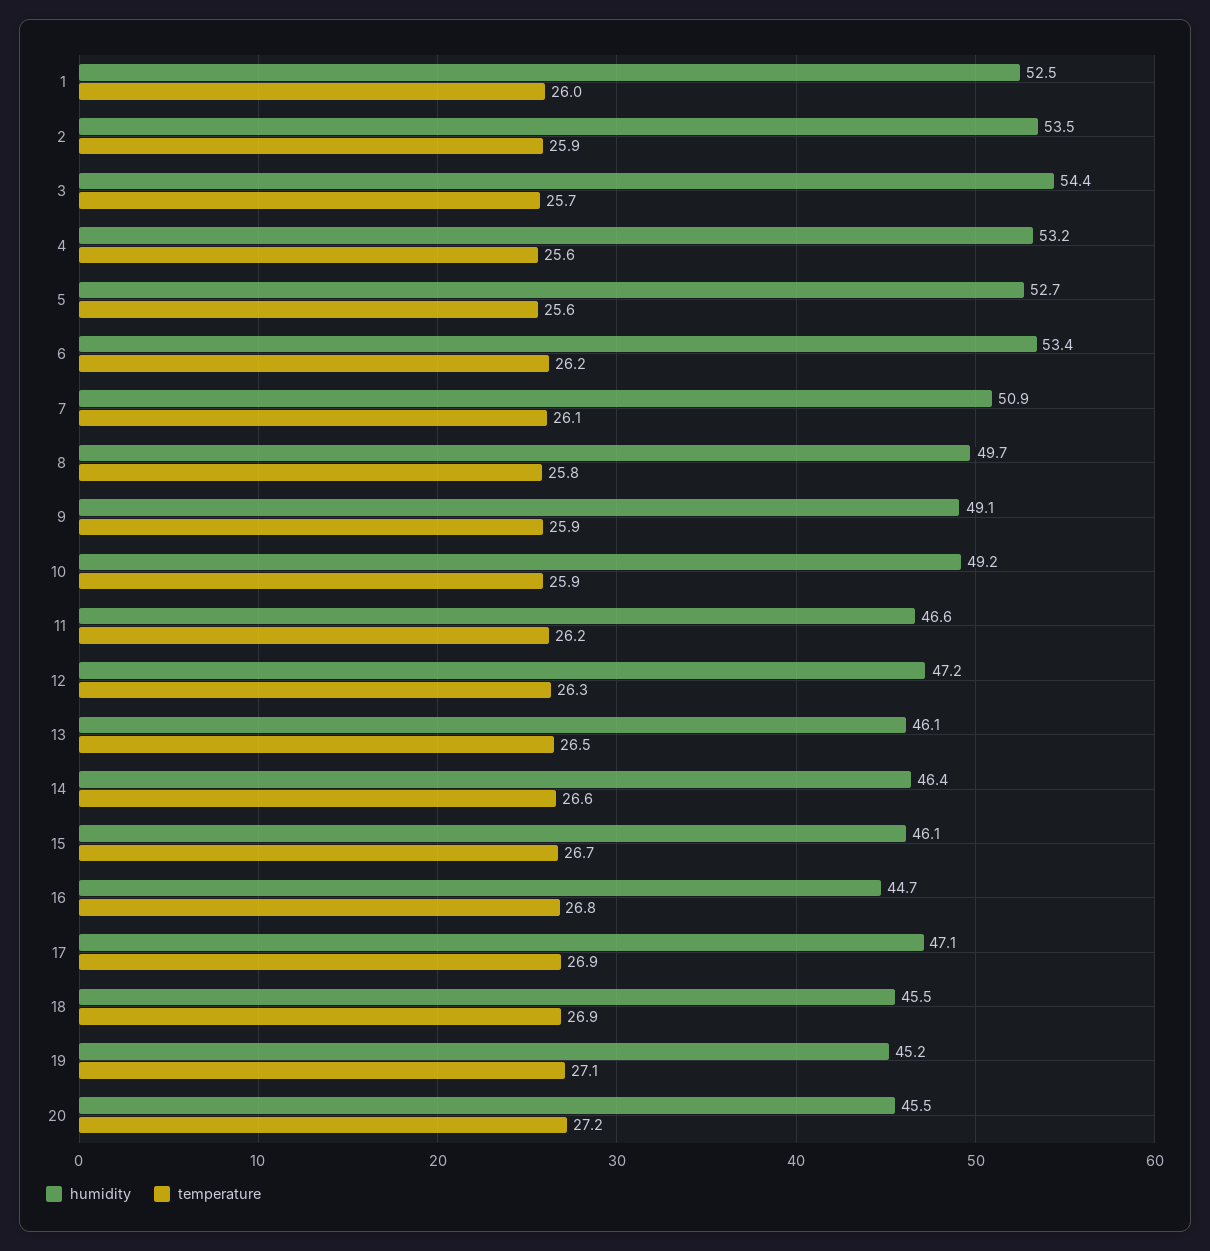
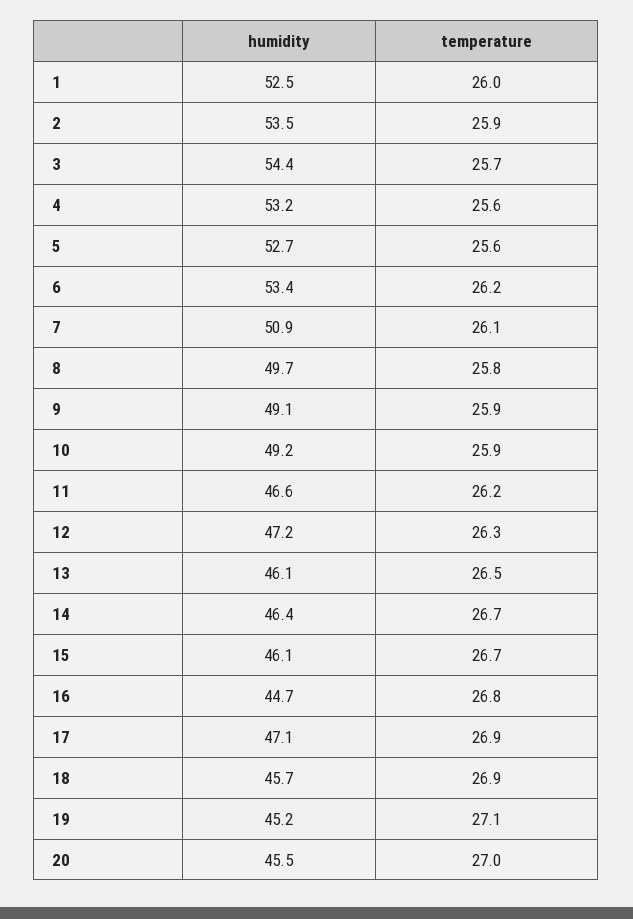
temperature, 14: 26.6 -> 26.7
humidity, 18: 45.5 -> 45.7
temperature, 20: 27.2 -> 27

